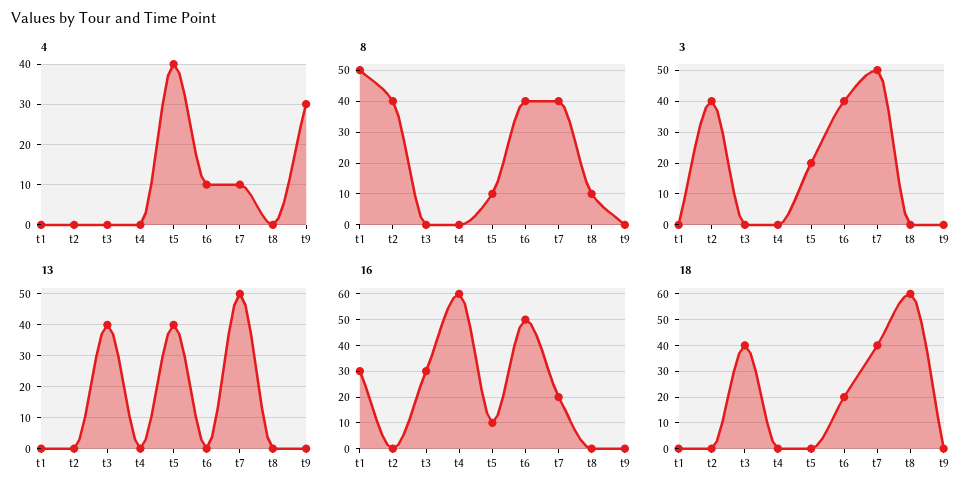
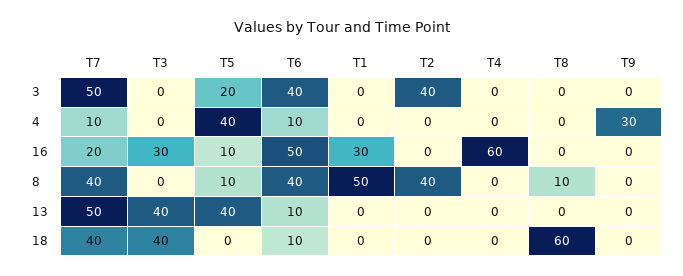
13, t6: 0 -> 10
18, t6: 20 -> 10

